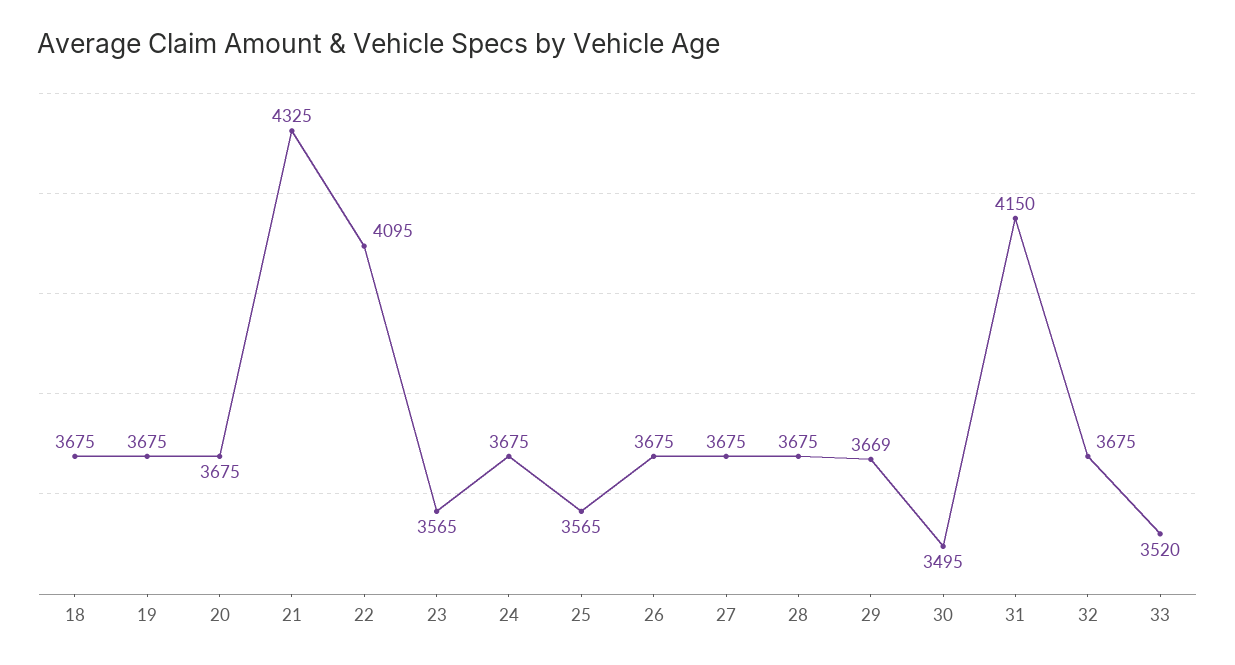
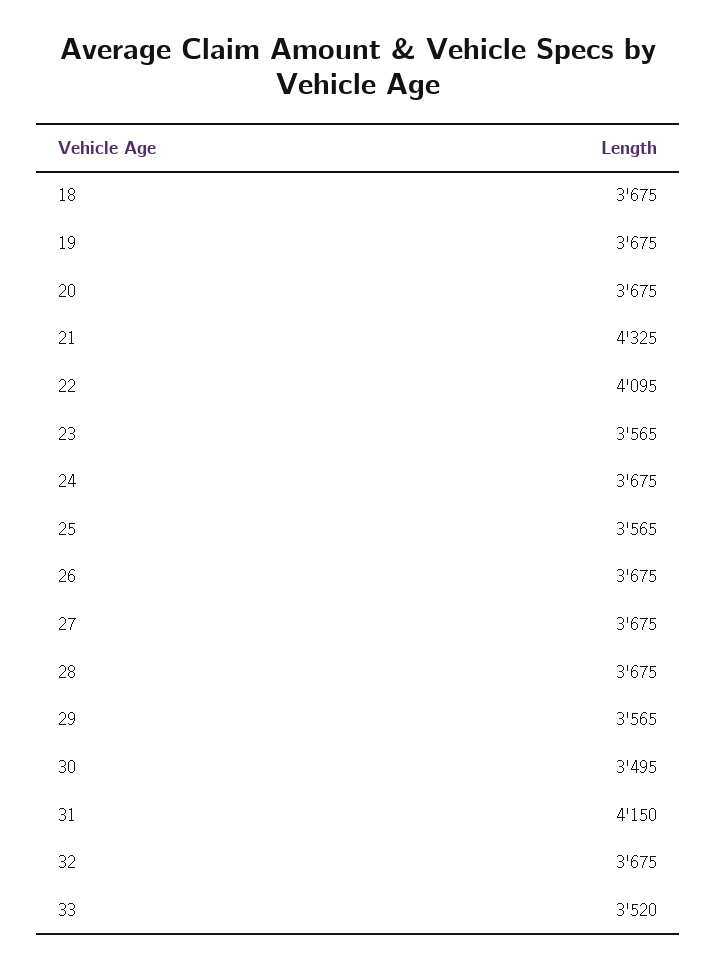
29: 3669 -> 3565

